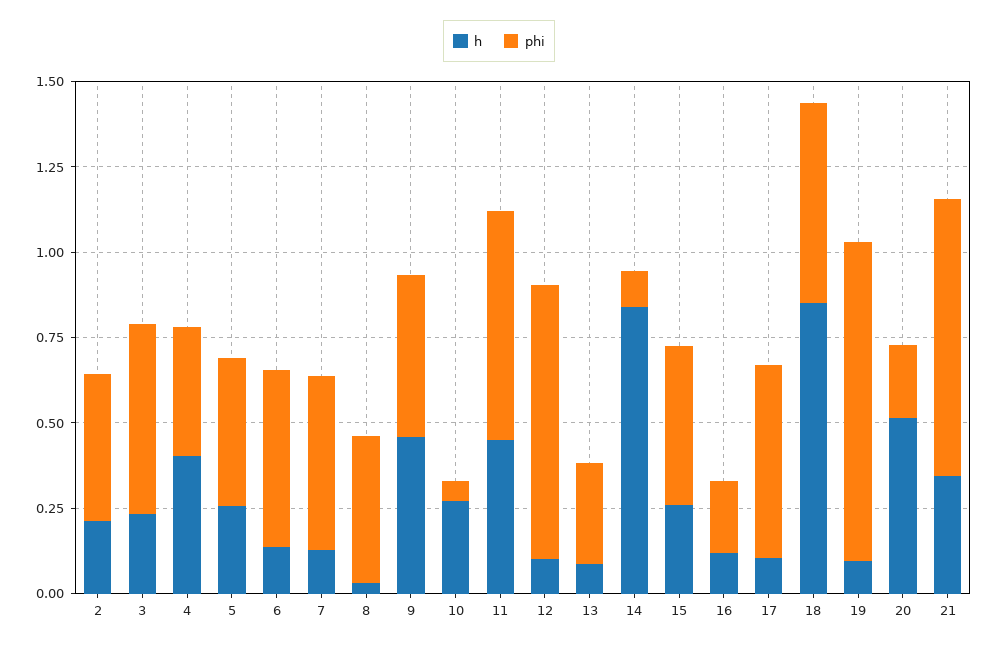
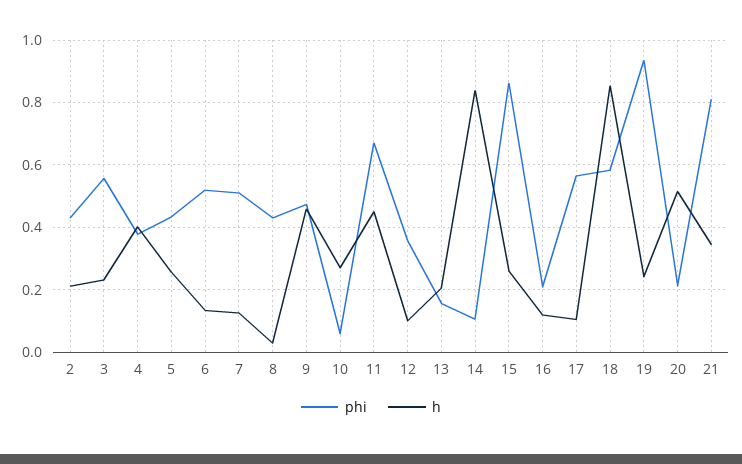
phi, 12: 0.8 -> 0.36
h, 13: 0.1 -> 0.2
phi, 13: 0.3 -> 0.16
phi, 15: 0.45 -> 0.86
h, 19: 0.1 -> 0.24

